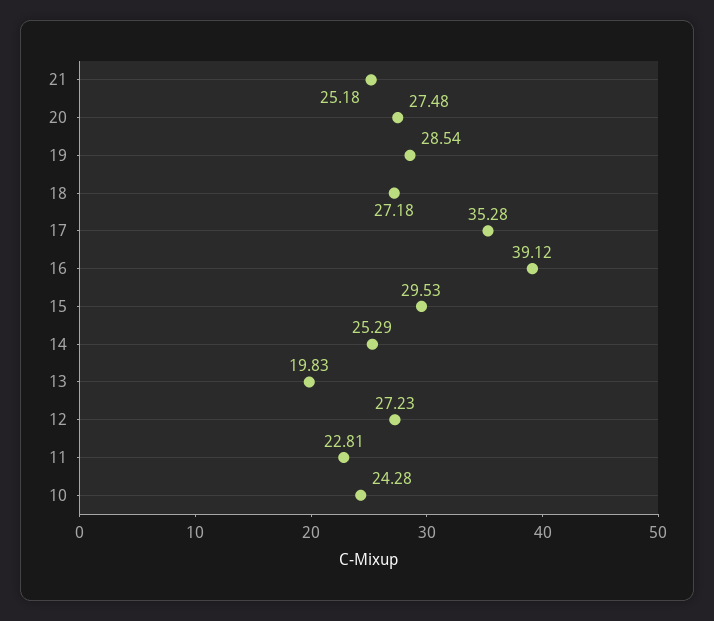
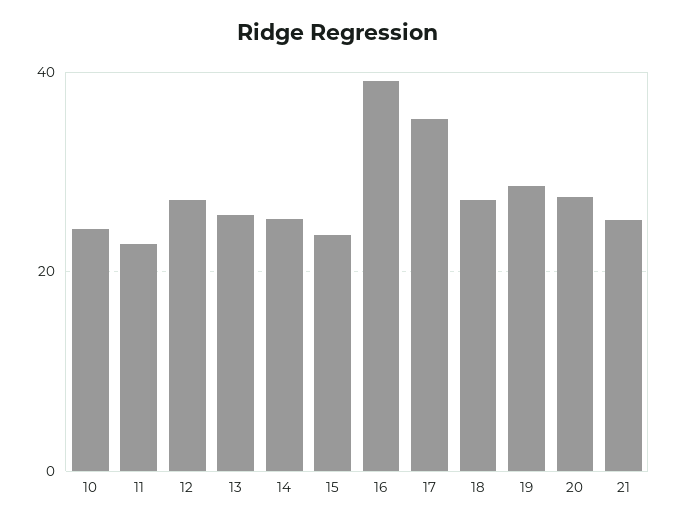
15: 29.53 -> 24
13: 19.83 -> 26

